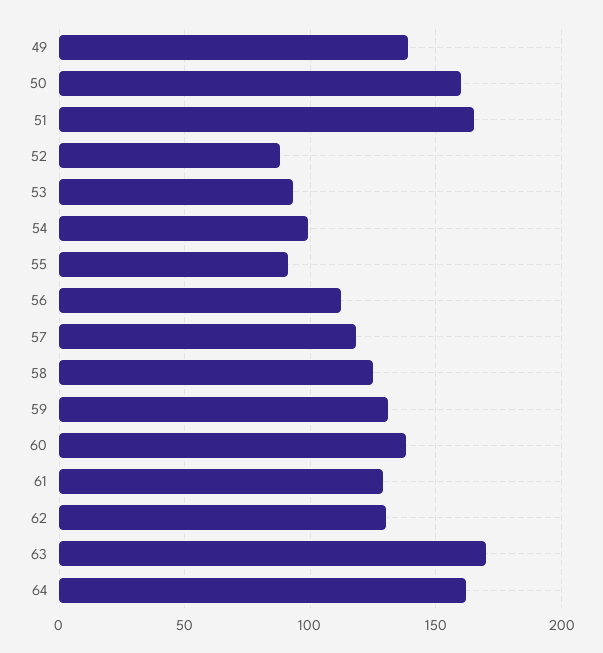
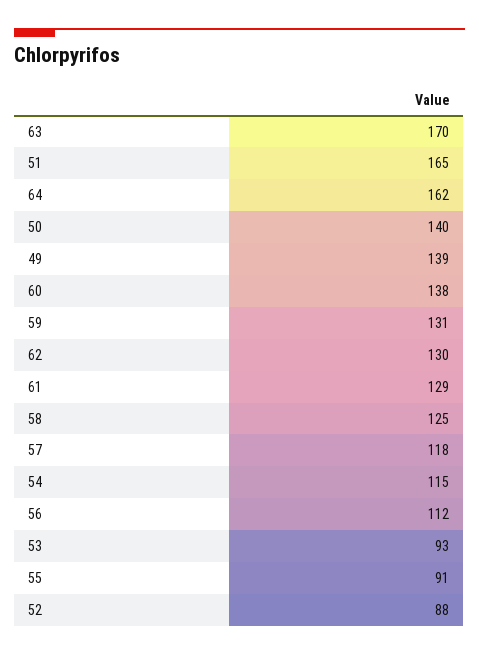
50: 160 -> 140
54: 100 -> 115

